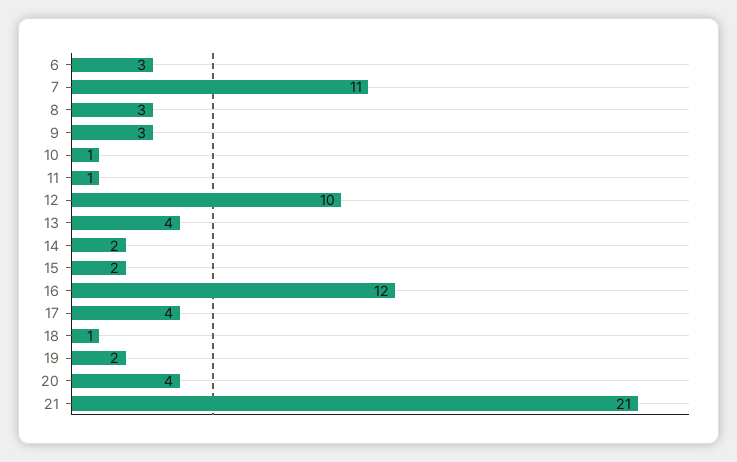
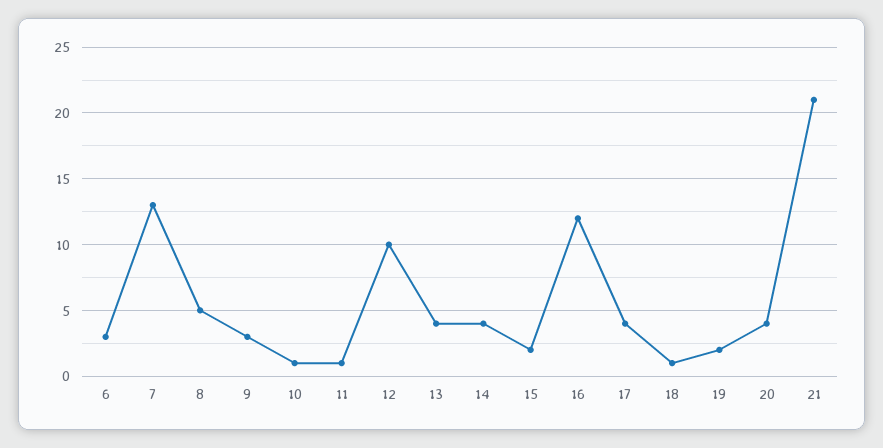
7: 11 -> 13
8: 3 -> 5
14: 2 -> 4

